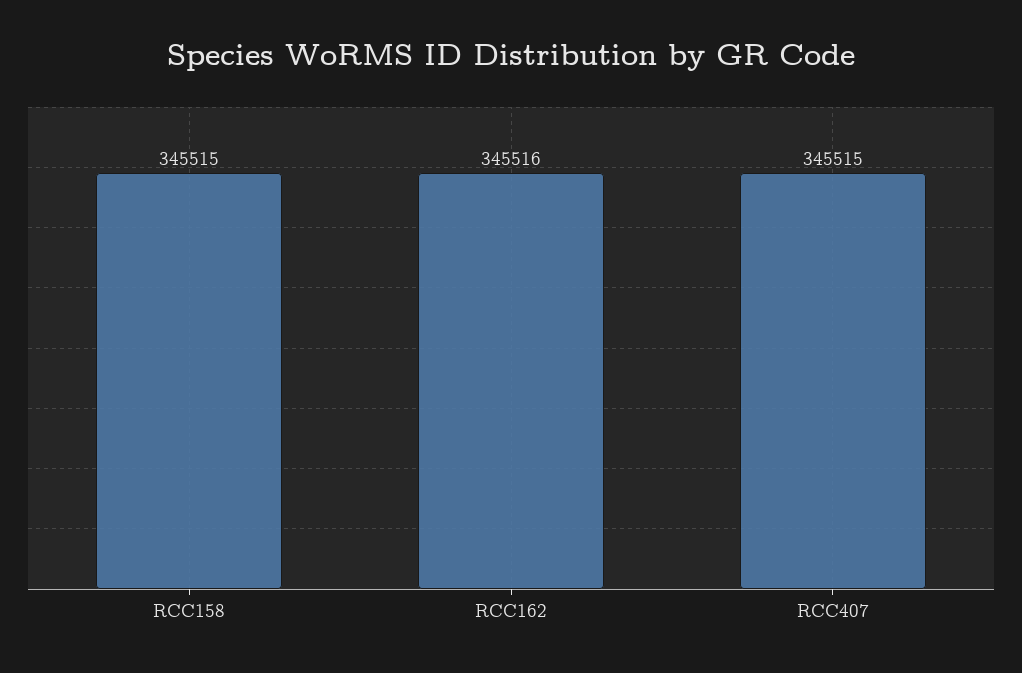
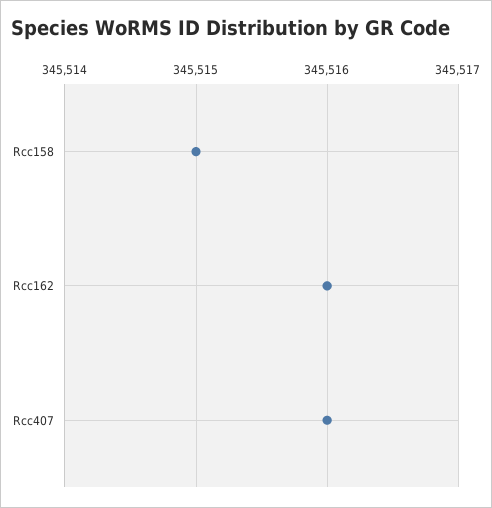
RCC407: 345515 -> 345516

